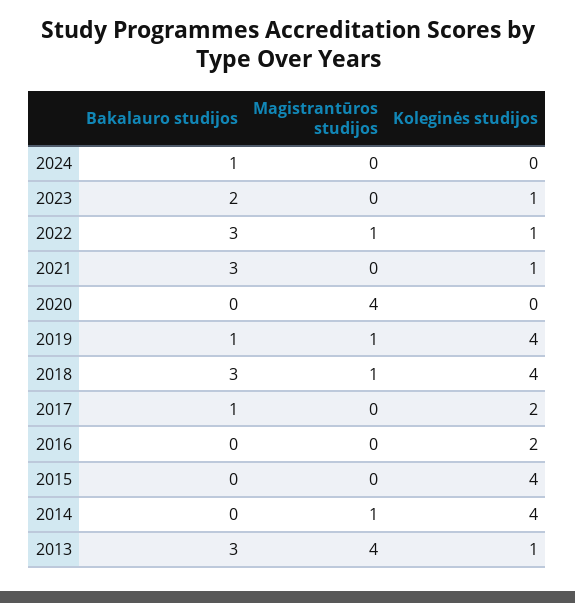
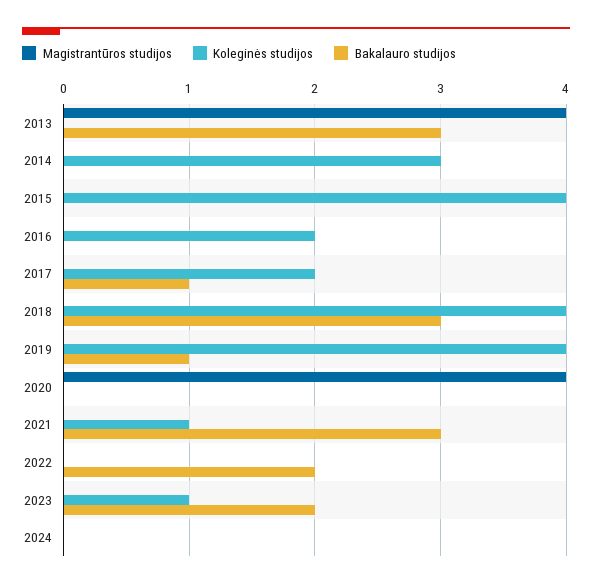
Bakalauro studijos, 2024: 1 -> 0
Bakalauro studijos, 2022: 3 -> 2
Magistrantūros studijos, 2022: 1 -> 0
Koleginės studijos, 2022: 1 -> 0
Magistrantūros studijos, 2019: 1 -> 0
Magistrantūros studijos, 2018: 1 -> 0
Magistrantūros studijos, 2014: 1 -> 0
Koleginės studijos, 2014: 4 -> 3
Koleginės studijos, 2013: 1 -> 0

